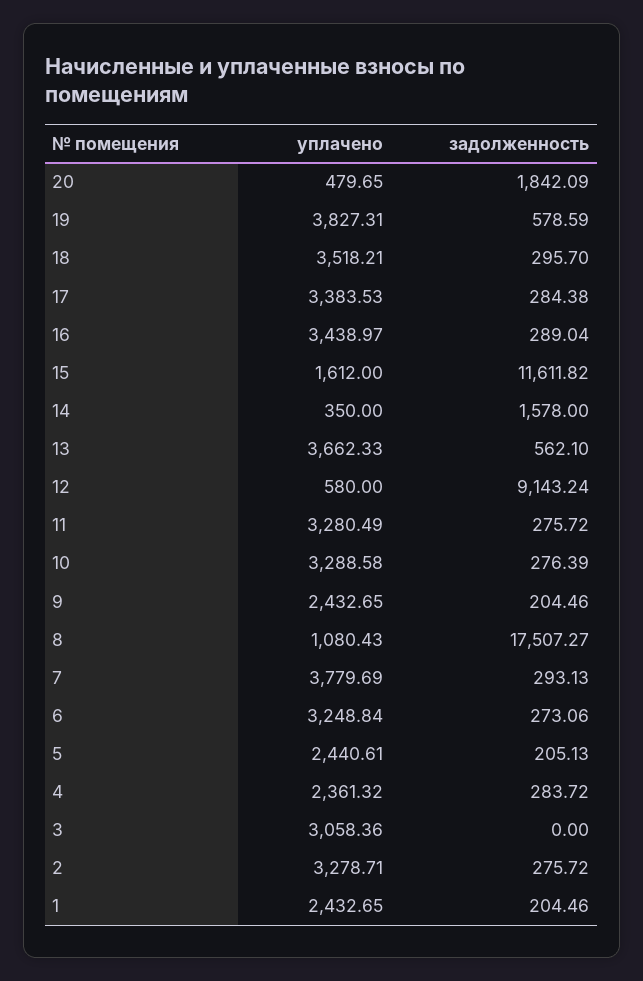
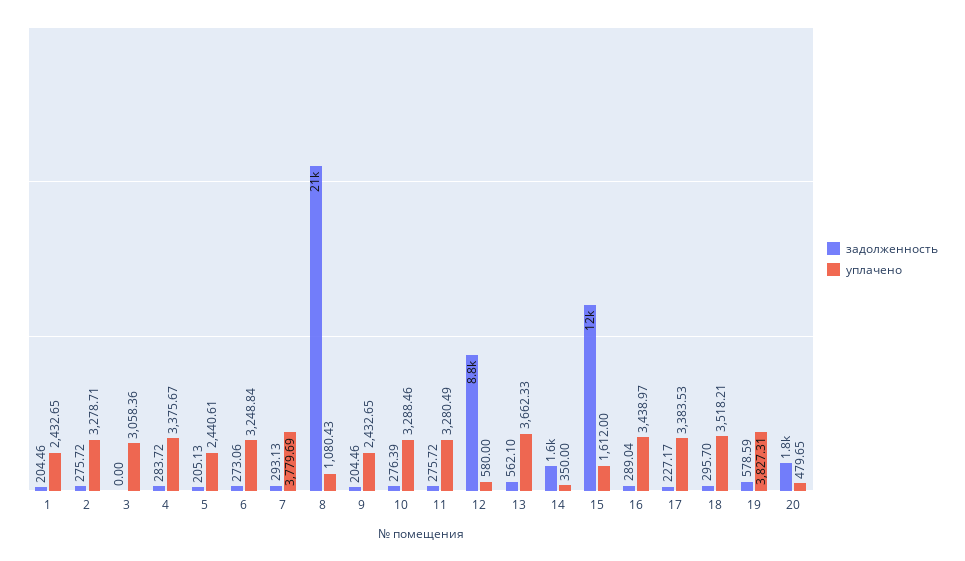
задолженность, 17: 284.38 -> 227.17
задолженность, 12: 9143.24 -> 8800
уплачено, 10: 3288.58 -> 3288.46
задолженность, 8: 17507.27 -> 21000
уплачено, 4: 2361.32 -> 3375.67

